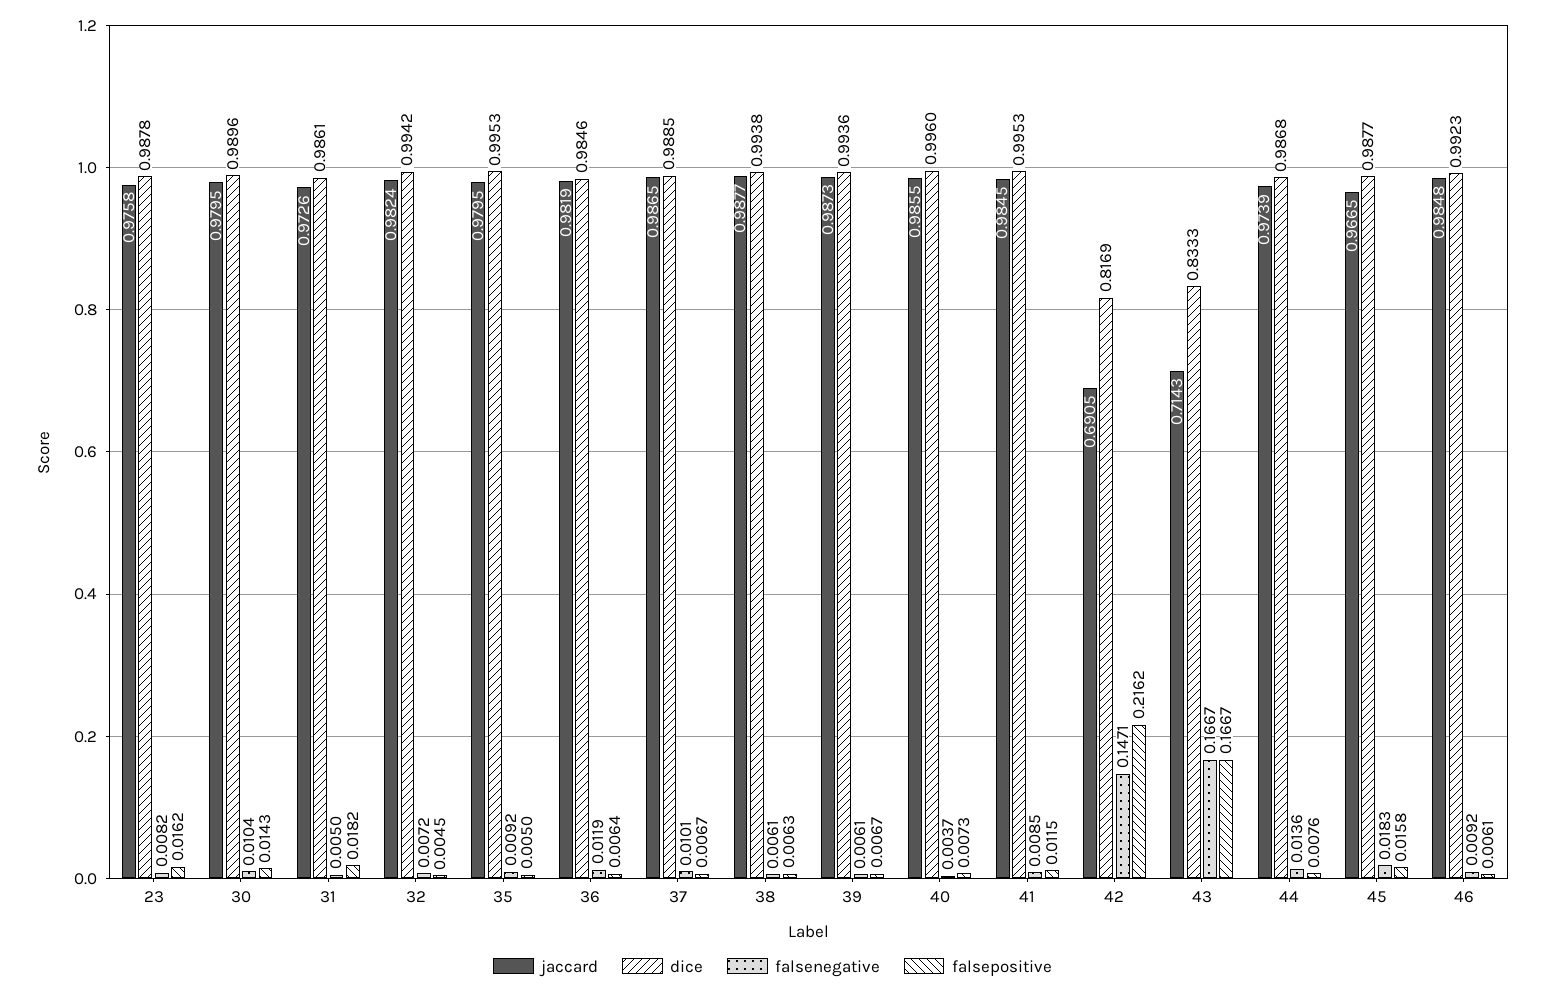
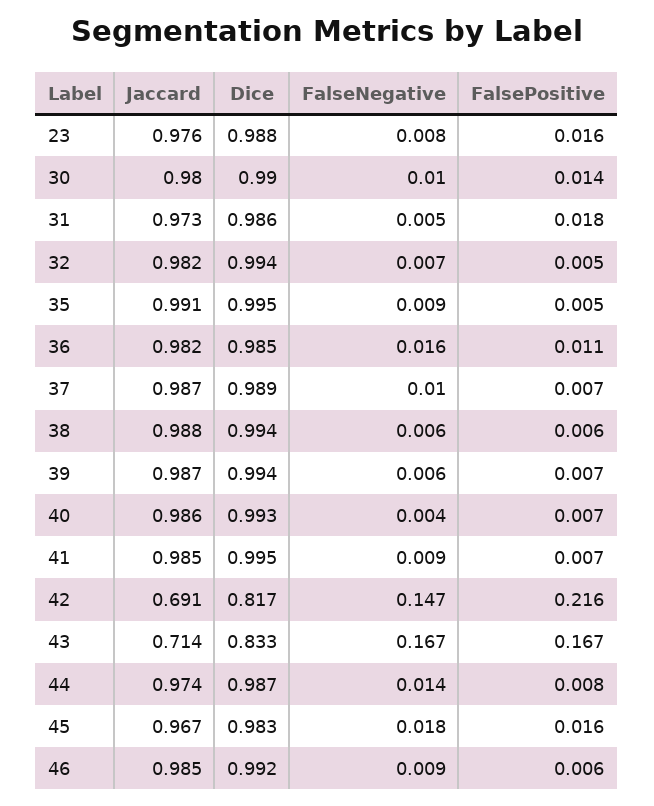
jaccard, 35: 0.9795 -> 0.991
falsenegative, 36: 0.0119 -> 0.016
falsepositive, 36: 0.0064 -> 0.011
dice, 40: 0.996 -> 0.993
falsepositive, 41: 0.0115 -> 0.007
dice, 45: 0.9877 -> 0.983

